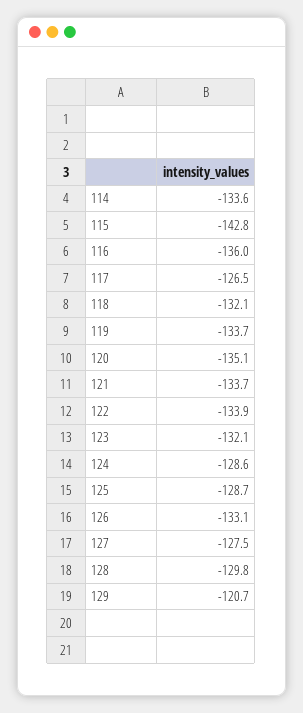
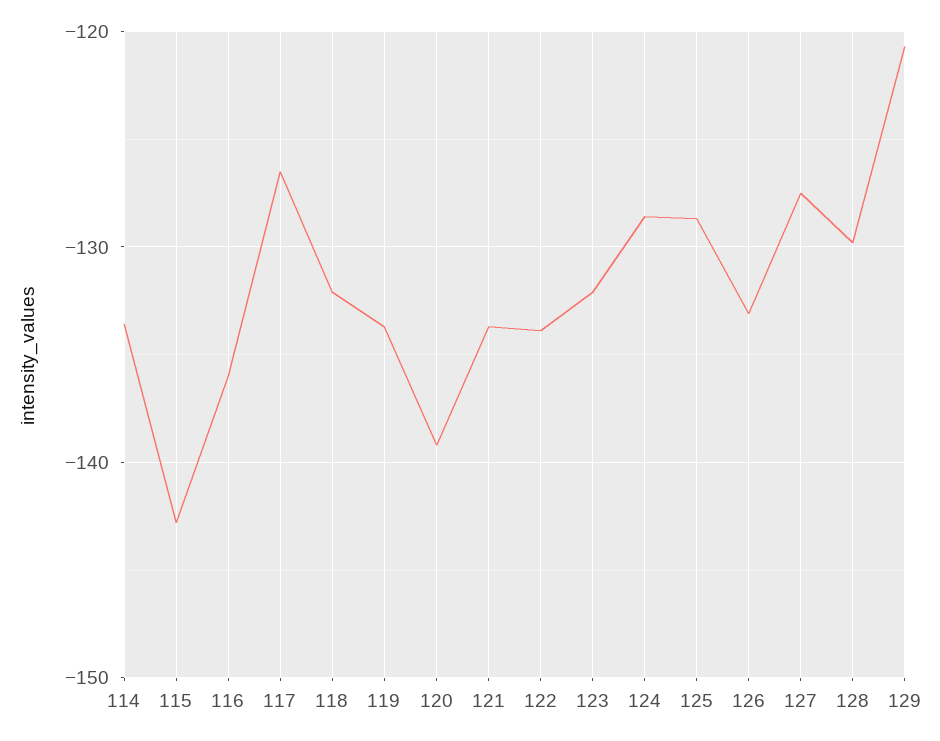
120: -135.1 -> -139

